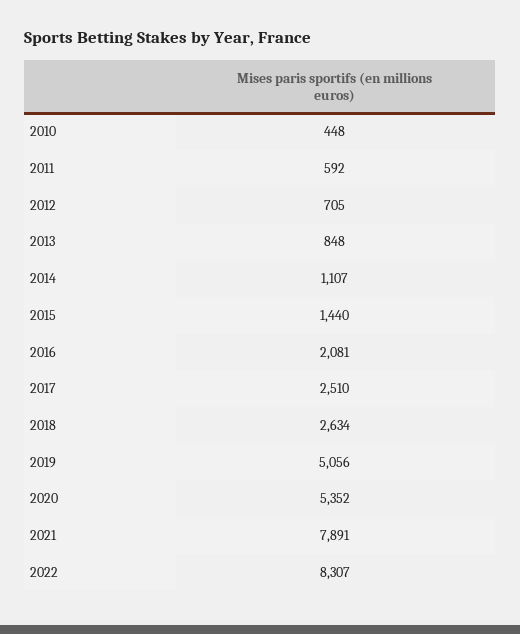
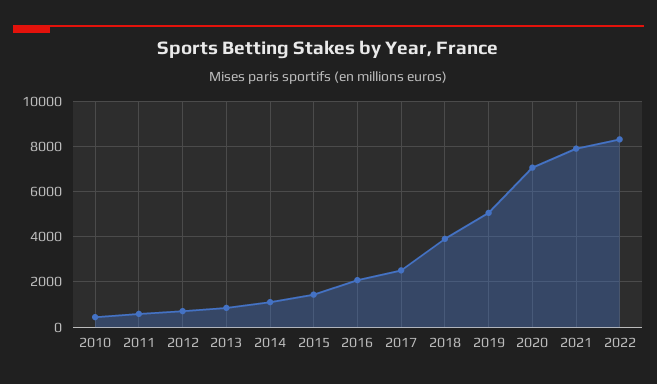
2018: 2634 -> 4000
2020: 5352 -> 7000

